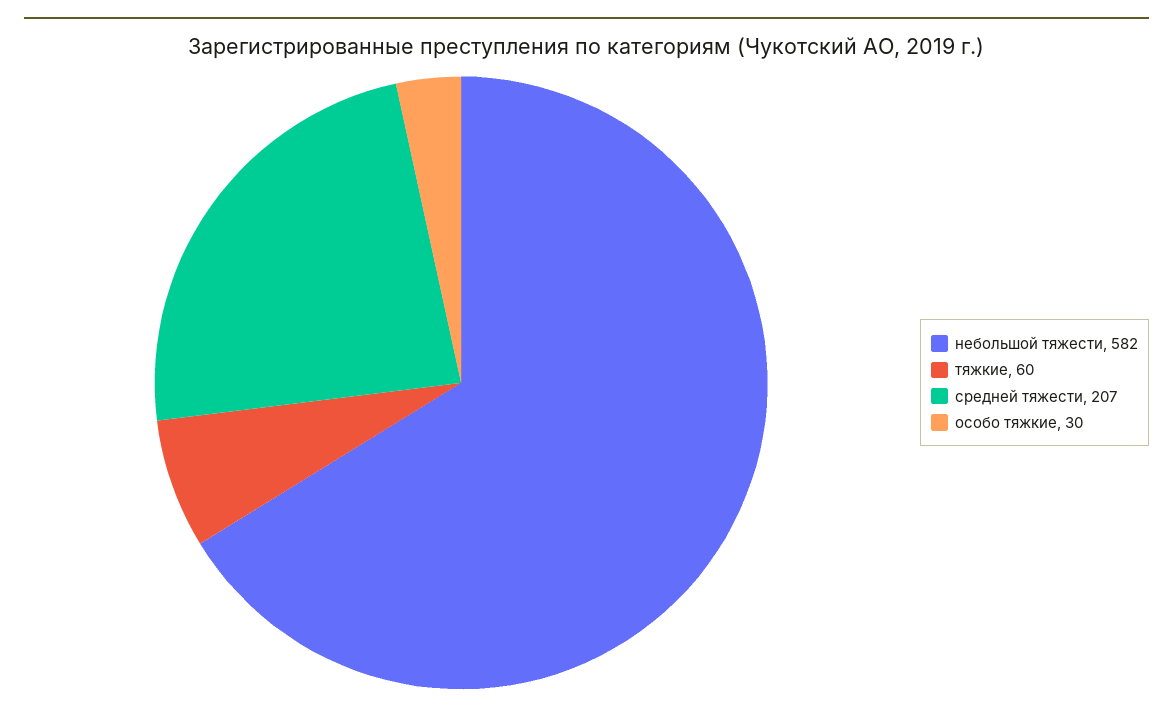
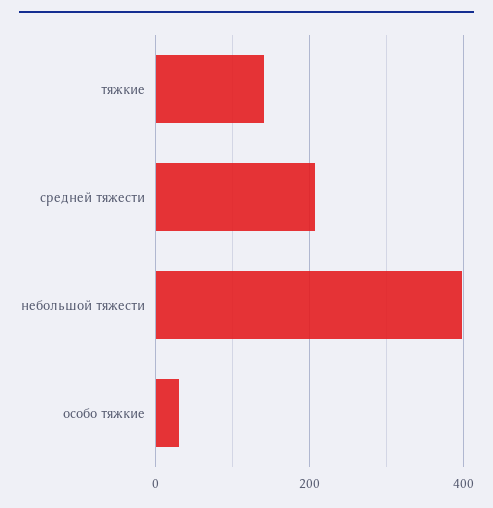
небольшой тяжести: 582 -> 400
тяжкие: 60 -> 140

